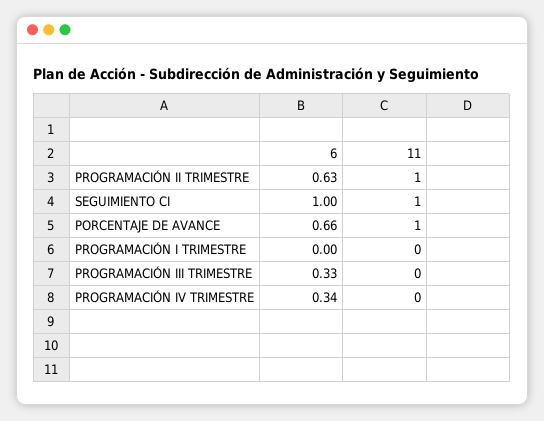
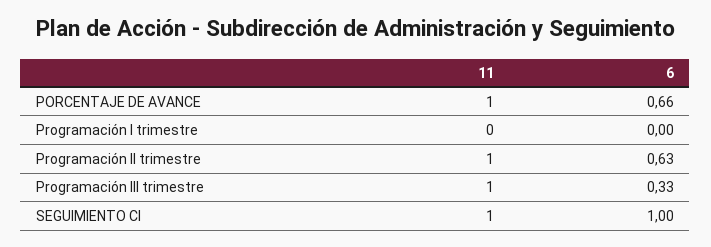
11, PROGRAMACIÓN III TRIMESTRE: 0 -> 1
6, PROGRAMACIÓN IV TRIMESTRE: 0.34 -> none
11, PROGRAMACIÓN IV TRIMESTRE: 0 -> none

